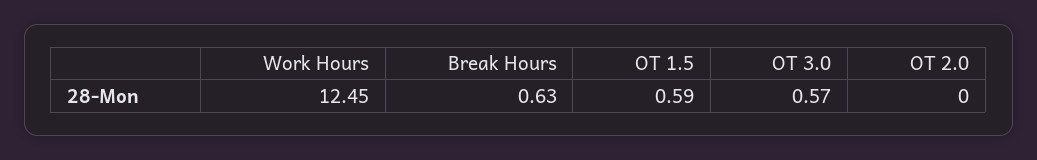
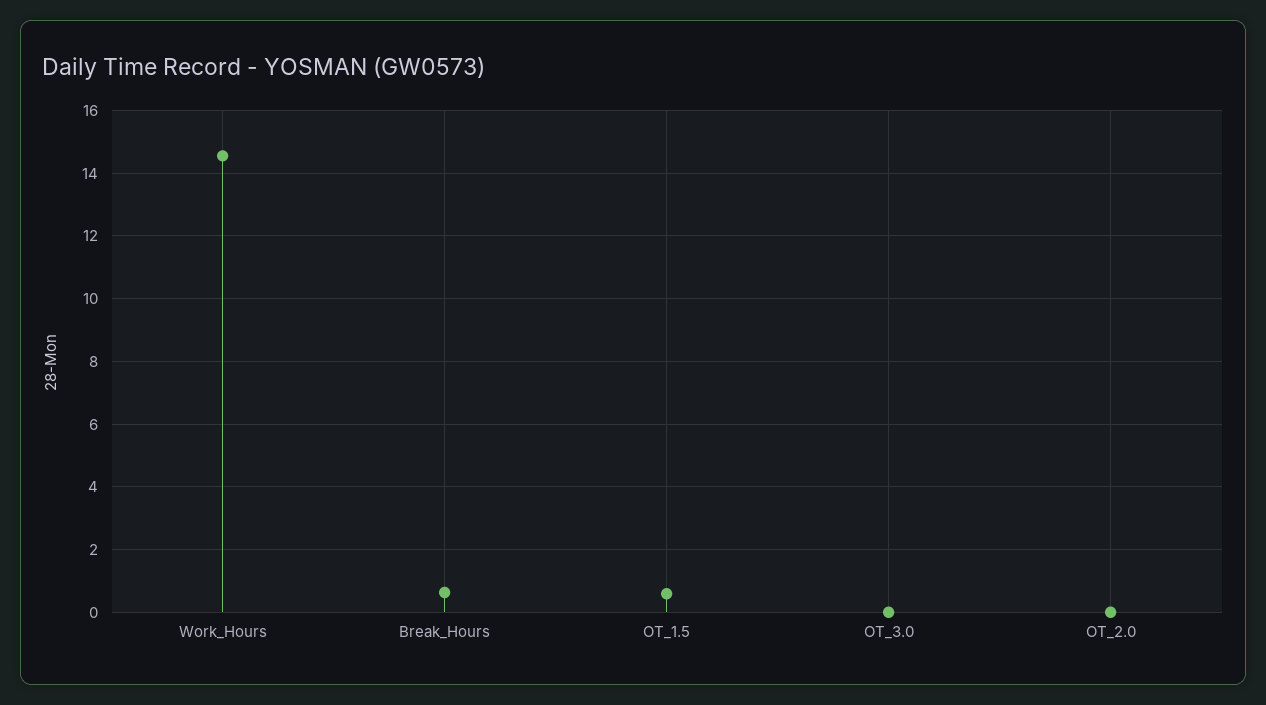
Work Hours: 12.45 -> 14.6
OT 3.0: 0.57 -> 0

